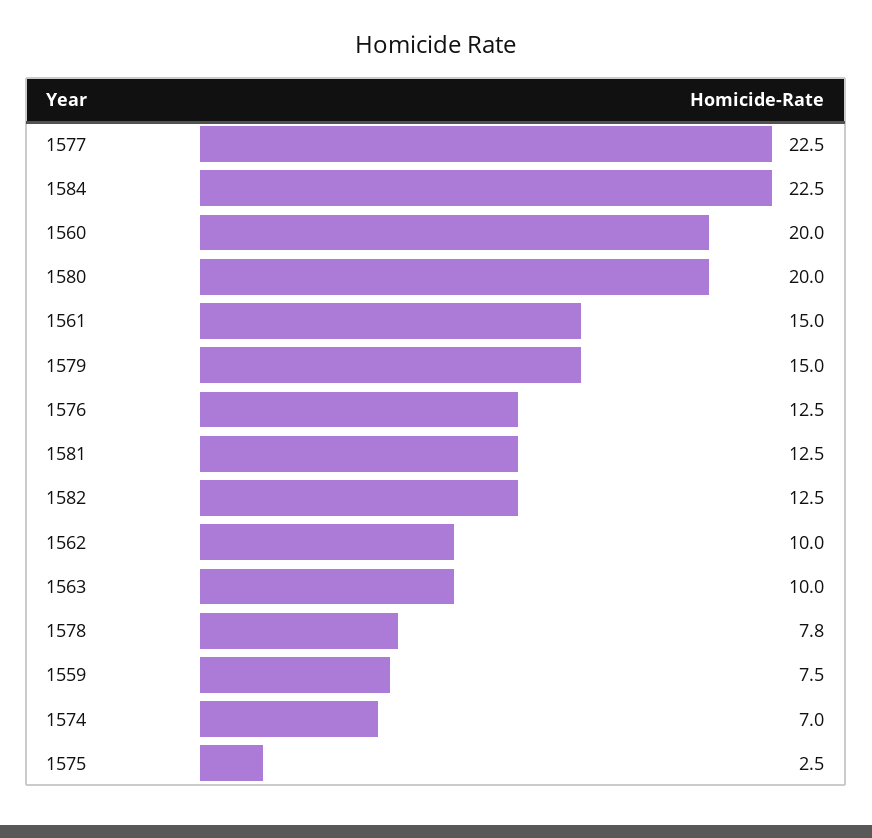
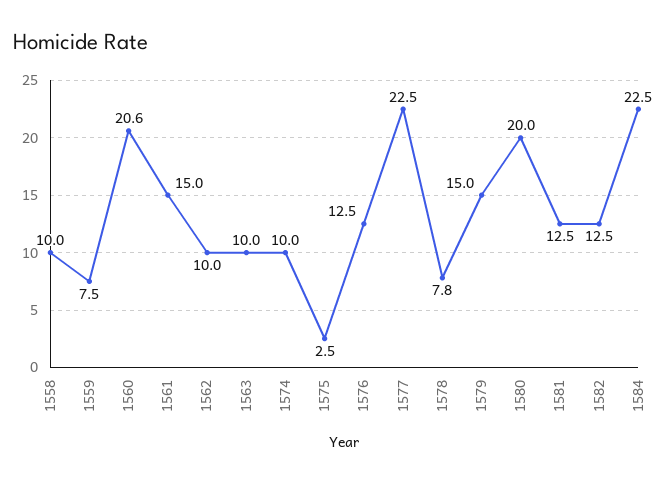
1560: 20 -> 20.6
1574: 7 -> 10
1558: none -> 10

